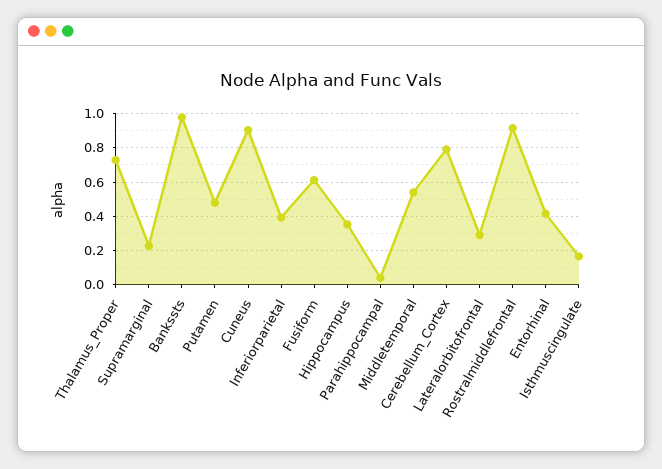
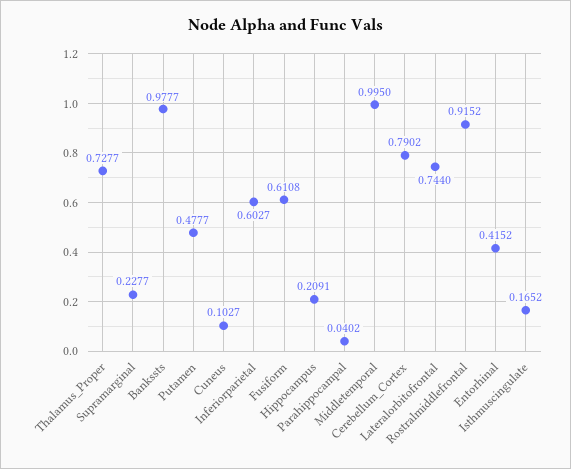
Cuneus: 0.9 -> 0.1027
Inferiorparietal: 0.4 -> 0.6027
Hippocampus: 0.35 -> 0.2091
Middletemporal: 0.55 -> 0.995
Lateralorbitofrontal: 0.3 -> 0.744

